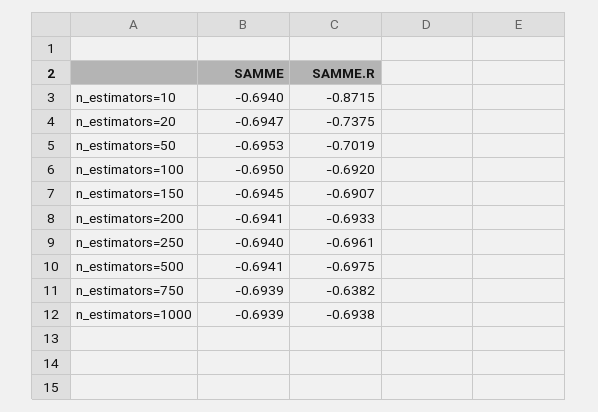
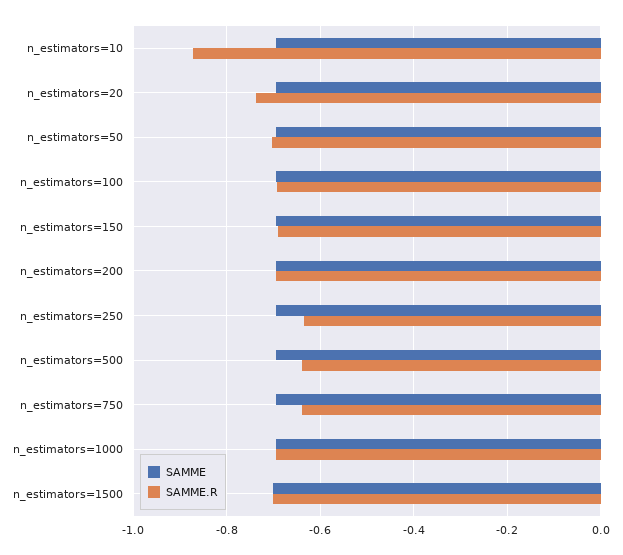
SAMME.R, n_estimators=250: -0.6961 -> -0.64
SAMME.R, n_estimators=500: -0.6975 -> -0.64
SAMME, n_estimators=1500: none -> -0.7
SAMME.R, n_estimators=1500: none -> -0.7

